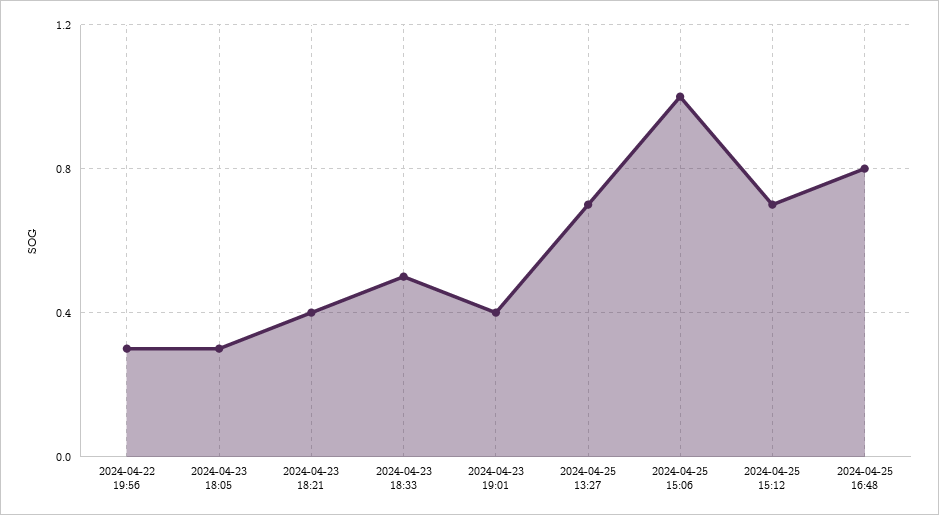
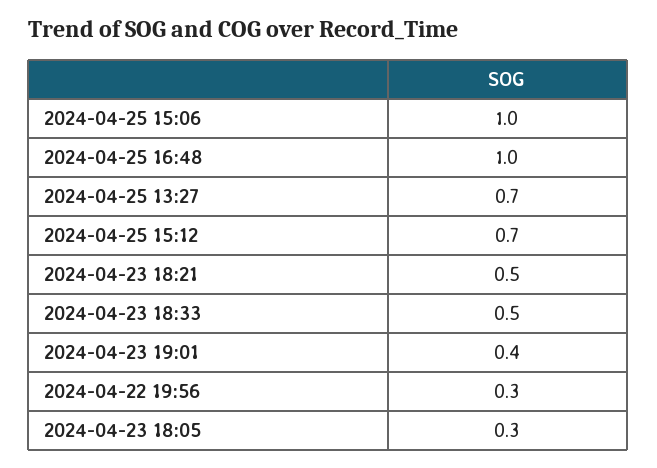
2024-04-23 18:21: 0.4 -> 0.5
2024-04-25 16:48: 0.8 -> 1

